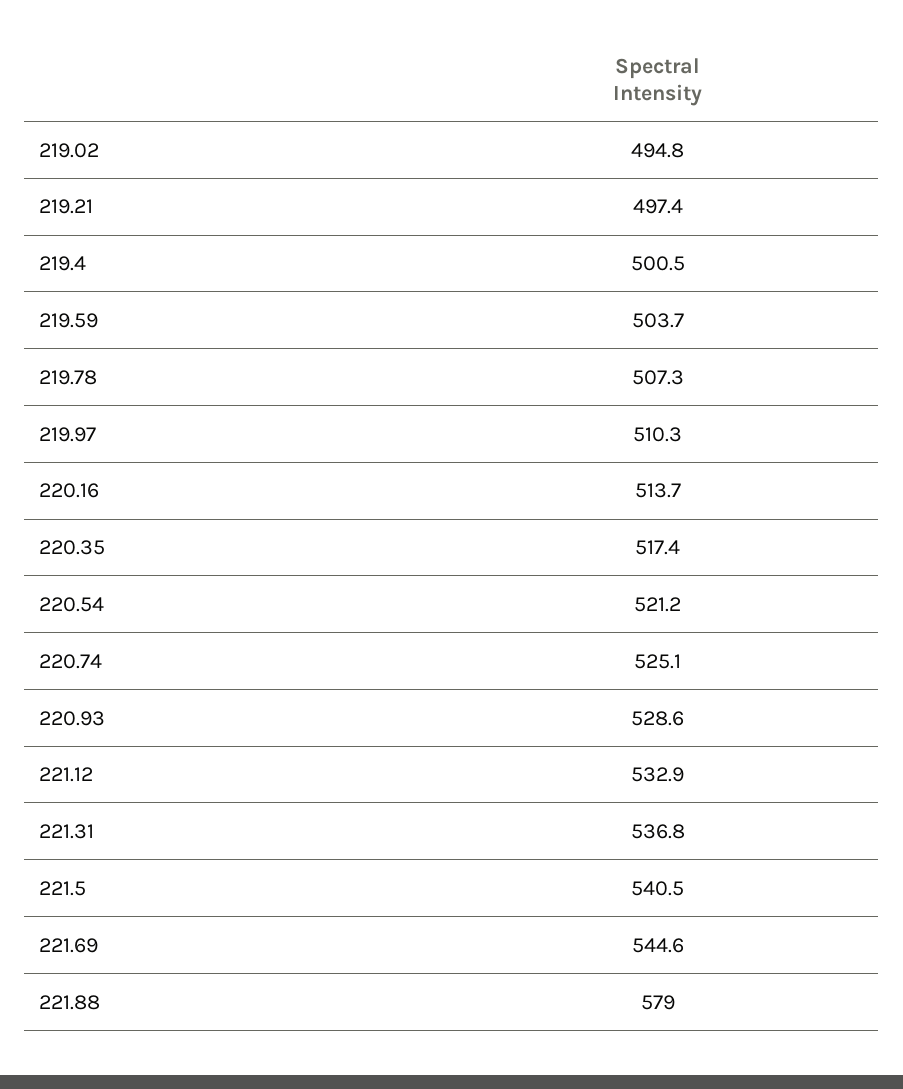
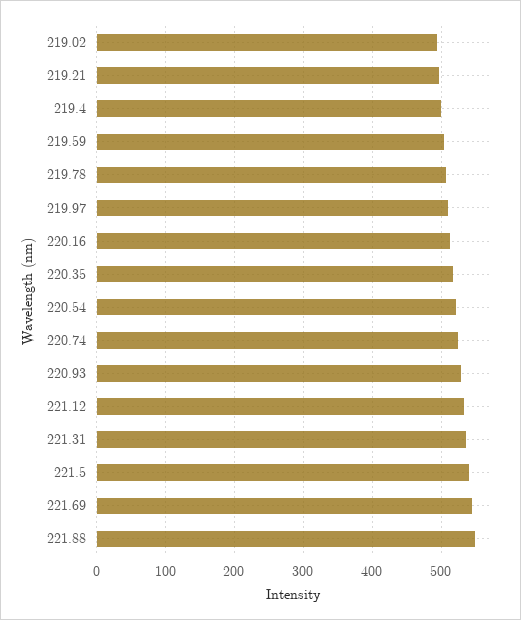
221.88: 579 -> 550

